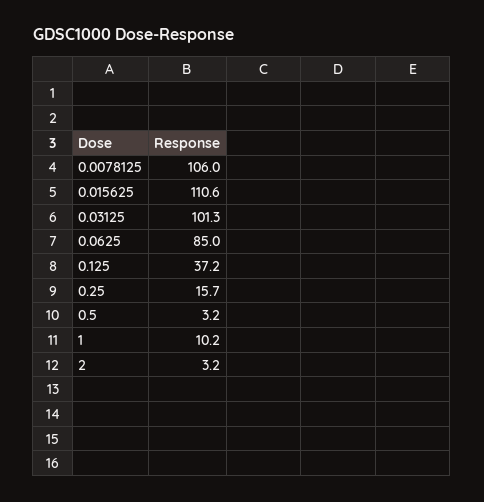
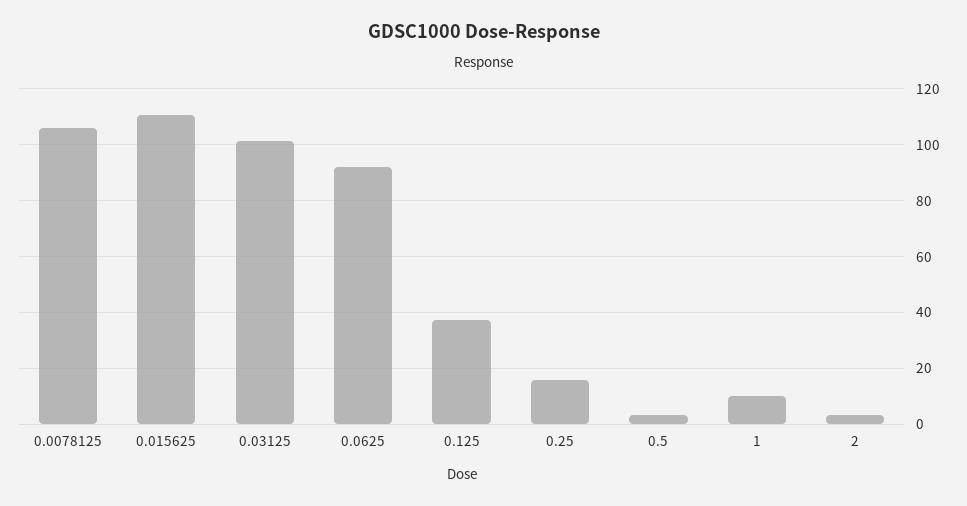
0.0625: 85 -> 92.5

